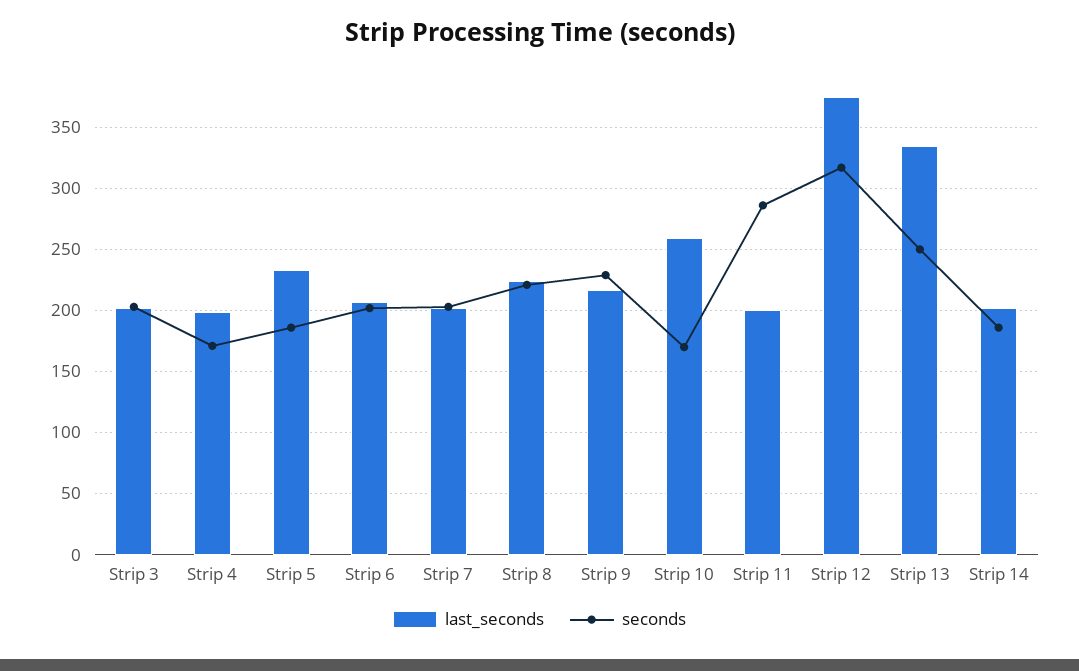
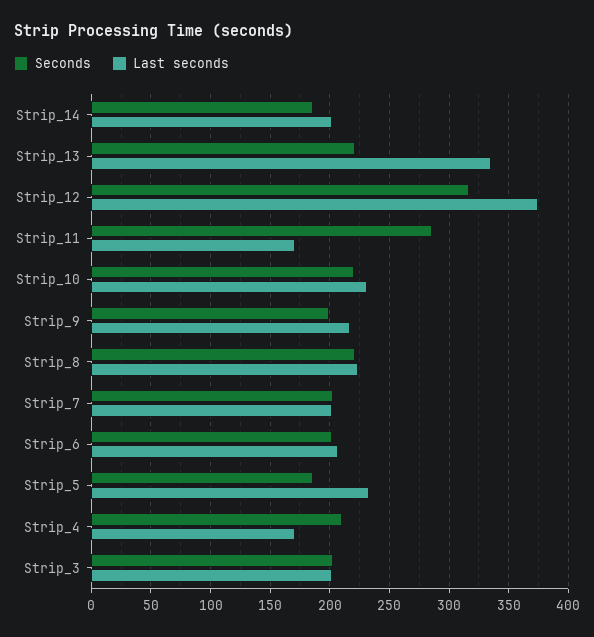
last_seconds, Strip 4: 200 -> 170
seconds, Strip 4: 170 -> 210
seconds, Strip 9: 230 -> 200
last_seconds, Strip 10: 260 -> 230
seconds, Strip 10: 170 -> 220
last_seconds, Strip 11: 200 -> 170
seconds, Strip 13: 250 -> 220

